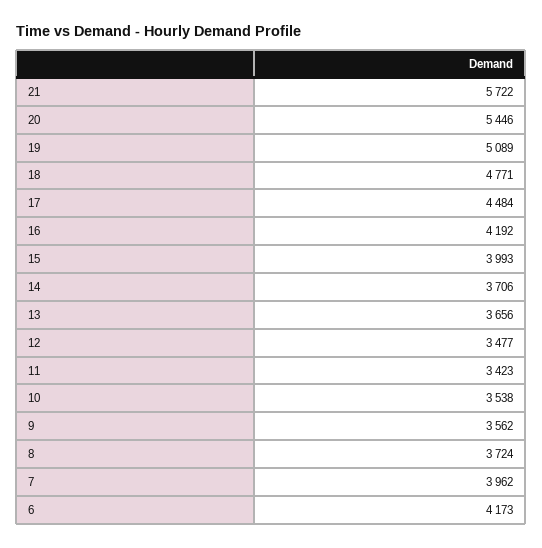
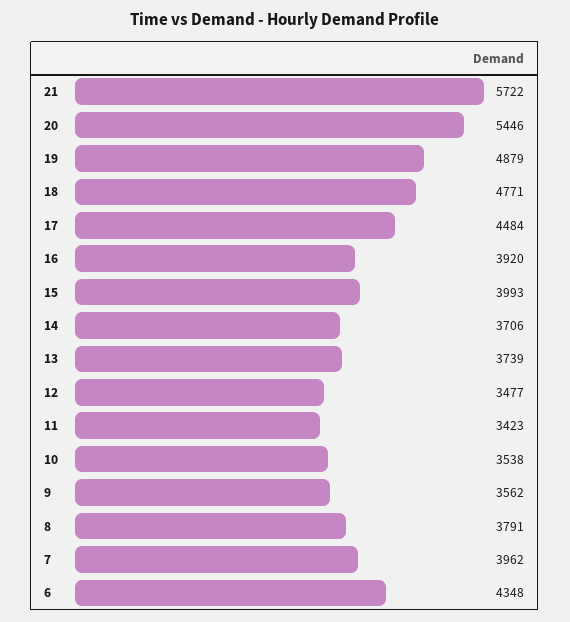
19: 5089 -> 4879
16: 4192 -> 3920
13: 3656 -> 3739
8: 3724 -> 3791
6: 4173 -> 4348

